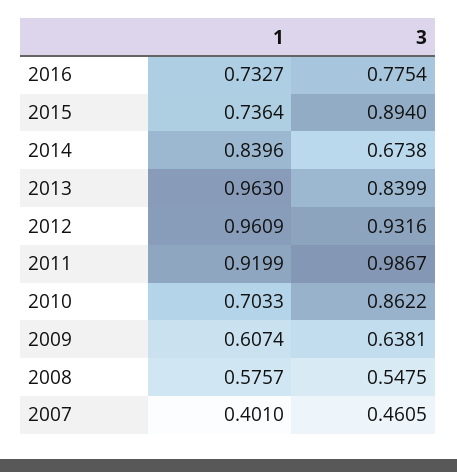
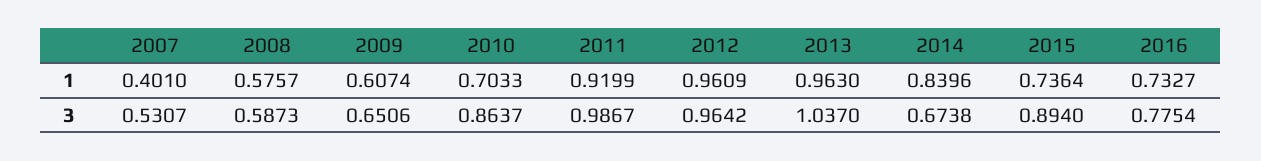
3, 2013: 0.8399 -> 1.037
3, 2012: 0.9316 -> 0.9642
3, 2010: 0.8622 -> 0.8637
3, 2009: 0.6381 -> 0.6506
3, 2008: 0.5475 -> 0.5873
3, 2007: 0.4605 -> 0.5307

